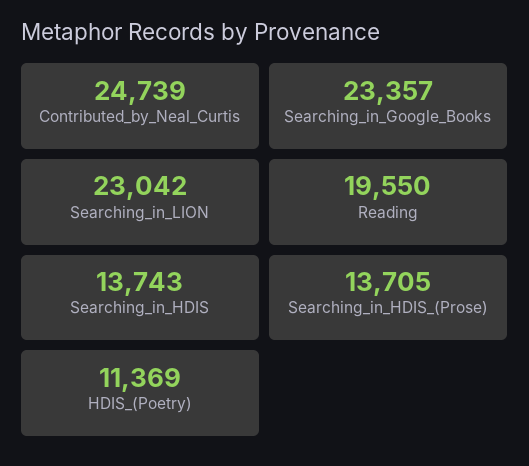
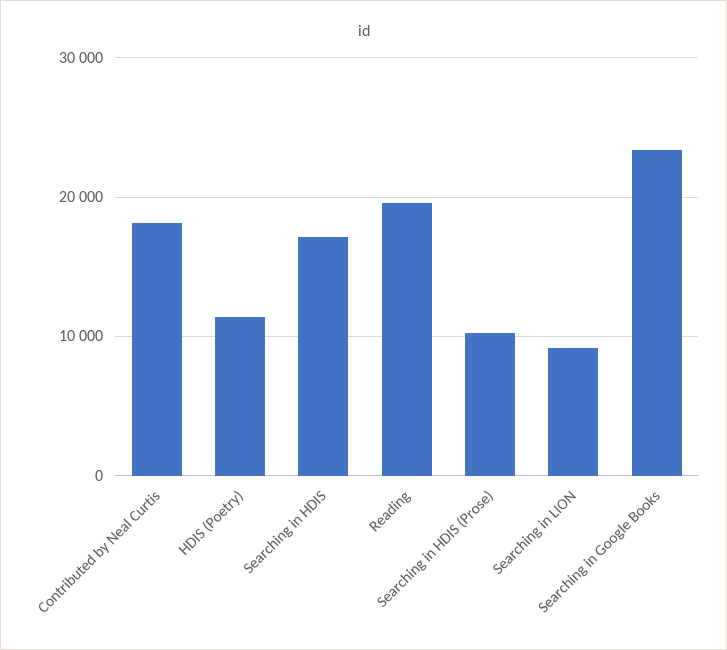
Contributed_by_Neal_Curtis: 24739 -> 18000
Searching_in_LION: 23042 -> 9000
Searching_in_HDIS: 13743 -> 17000
Searching_in_HDIS_(Prose): 13705 -> 10000

